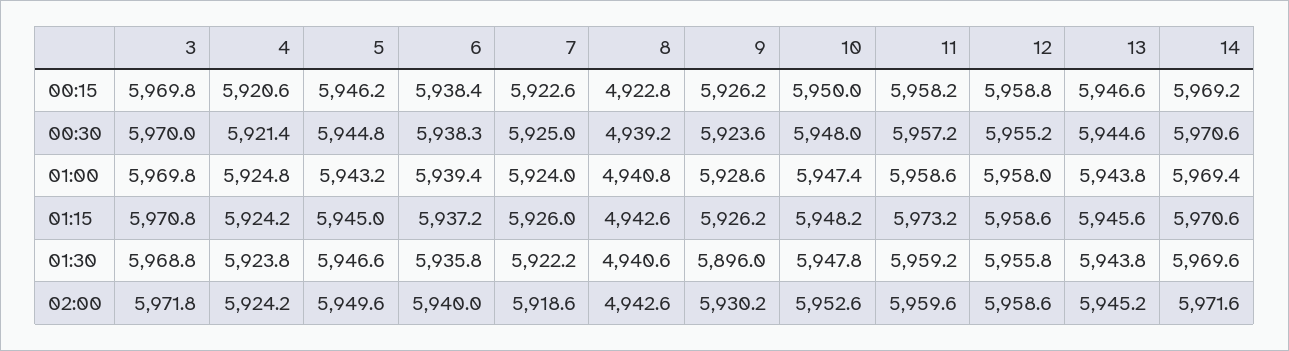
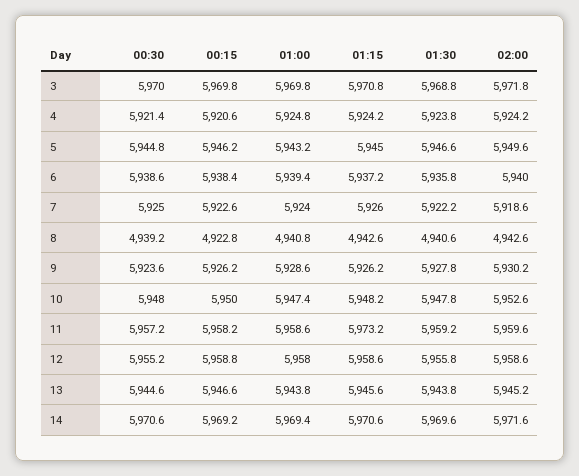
6, 00:30: 5938.3 -> 5938.6
9, 01:30: 5896 -> 5927.8

